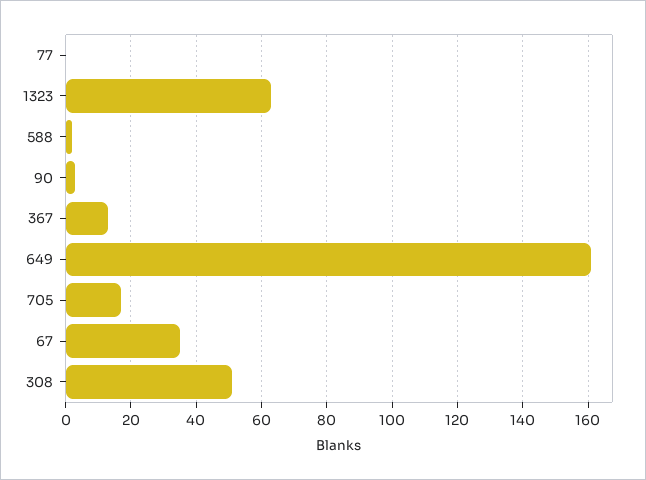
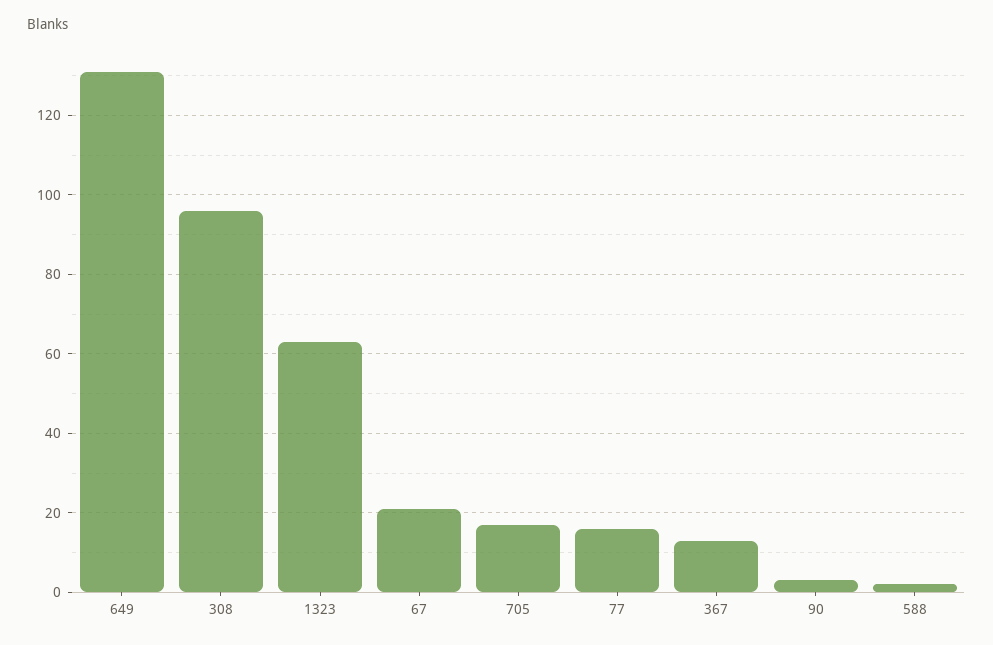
77: 0 -> 15
649: 160 -> 130
67: 35 -> 20
308: 50 -> 95

